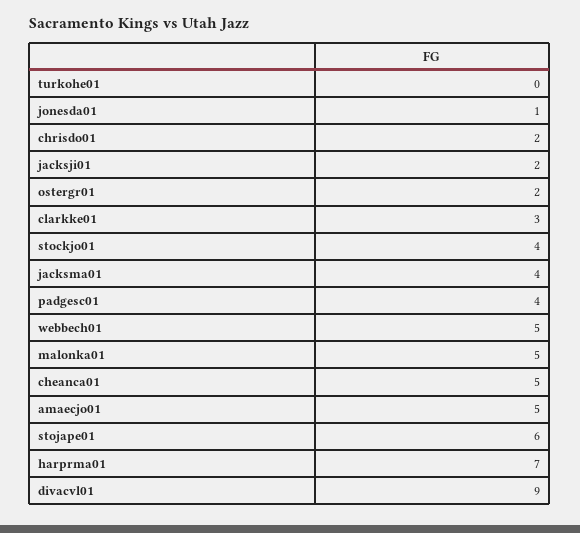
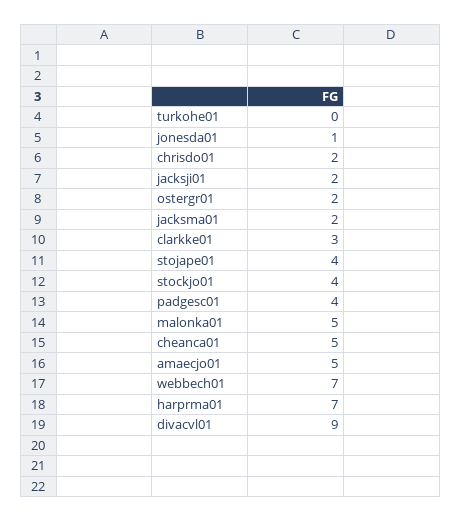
jacksma01: 4 -> 2
webbech01: 5 -> 7
stojape01: 6 -> 4

